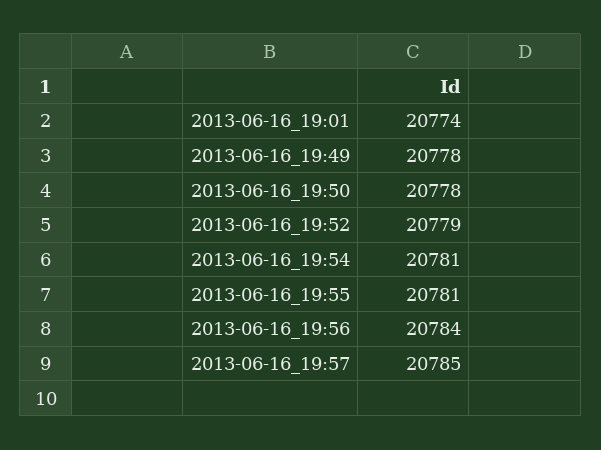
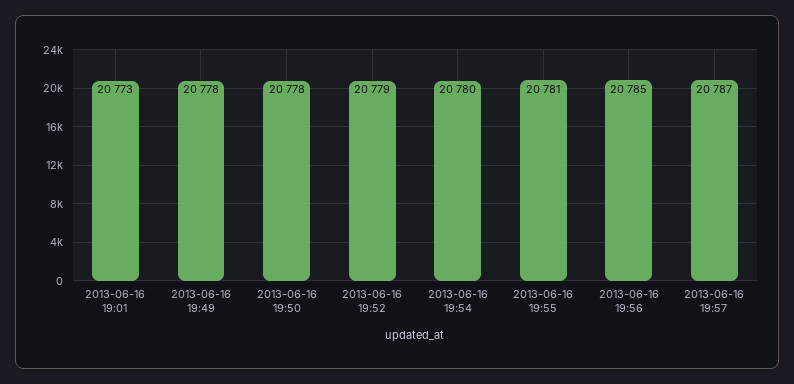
2013-06-16_19:01: 20774 -> 20773
2013-06-16_19:54: 20781 -> 20780
2013-06-16_19:56: 20784 -> 20785
2013-06-16_19:57: 20785 -> 20787

